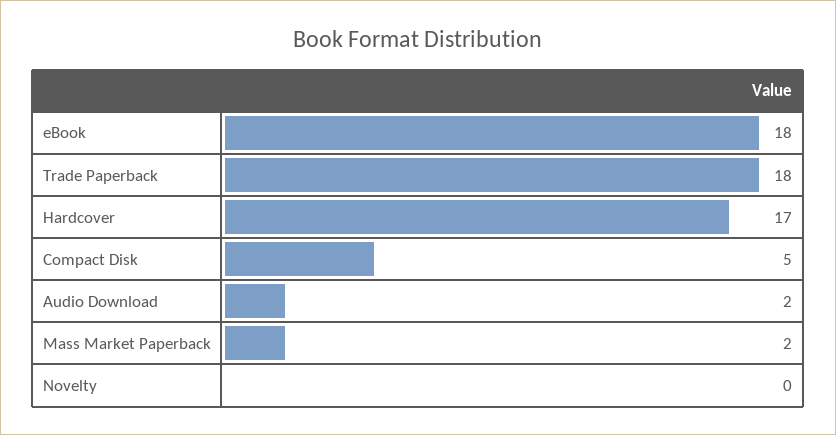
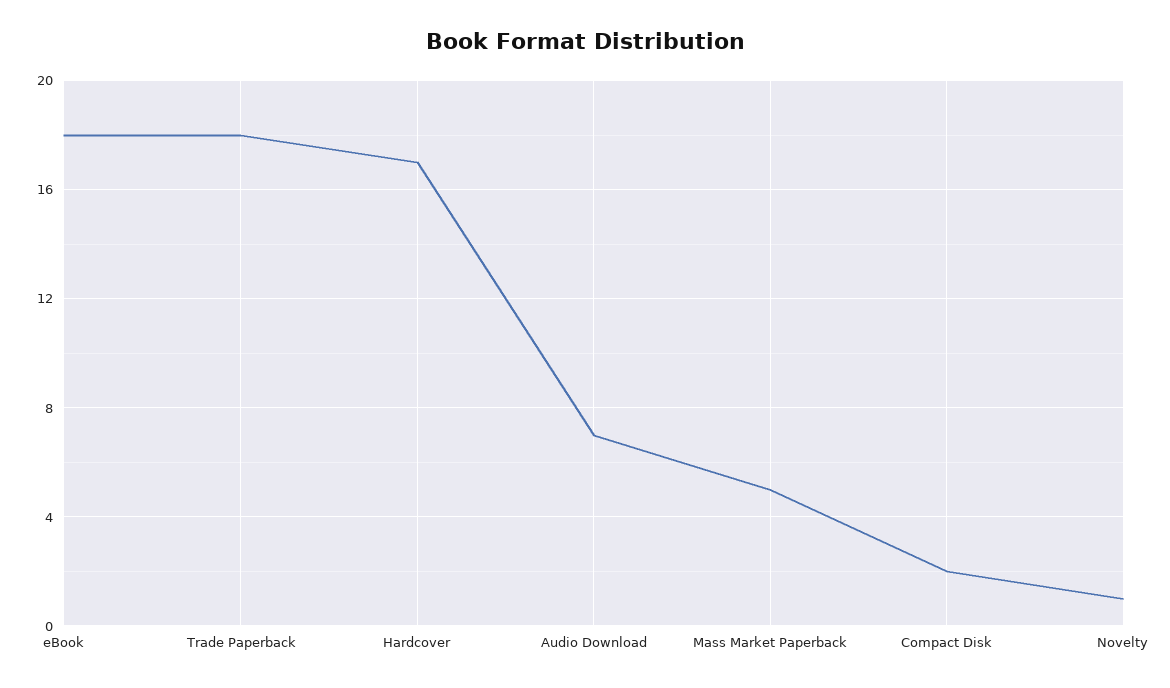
Compact Disk: 5 -> 2
Audio Download: 2 -> 7
Mass Market Paperback: 2 -> 5
Novelty: 0 -> 1

